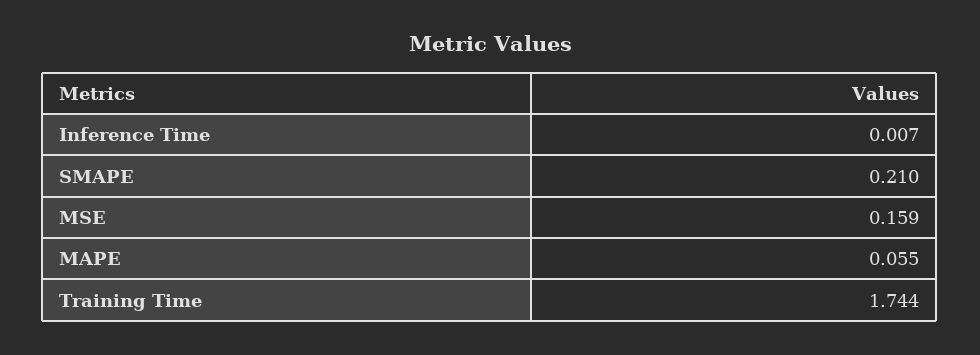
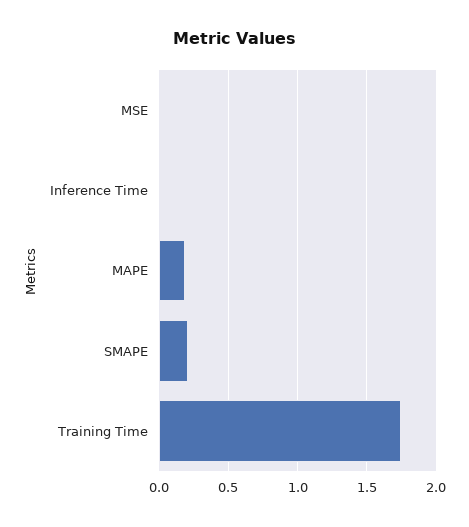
MSE: 0.159 -> 0
MAPE: 0.055 -> 0.2

